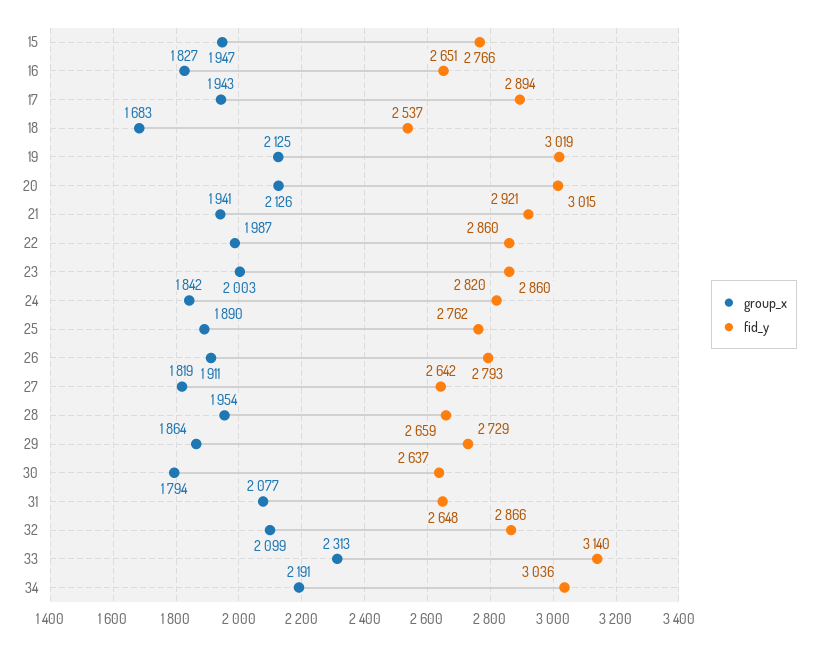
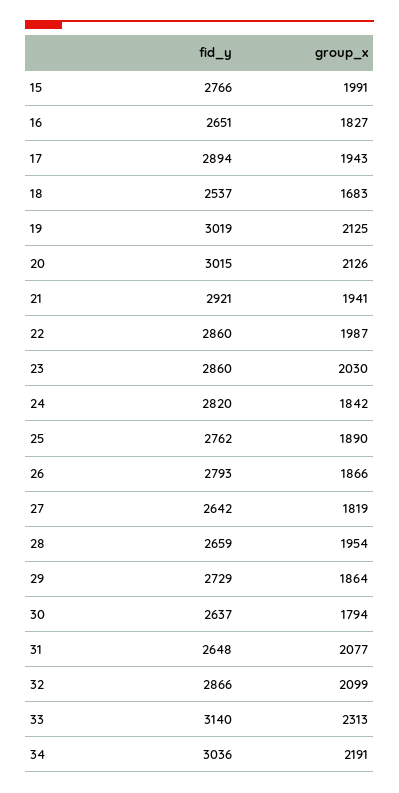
group_x, 15: 1947 -> 1991
group_x, 23: 2003 -> 2030
group_x, 26: 1911 -> 1866

